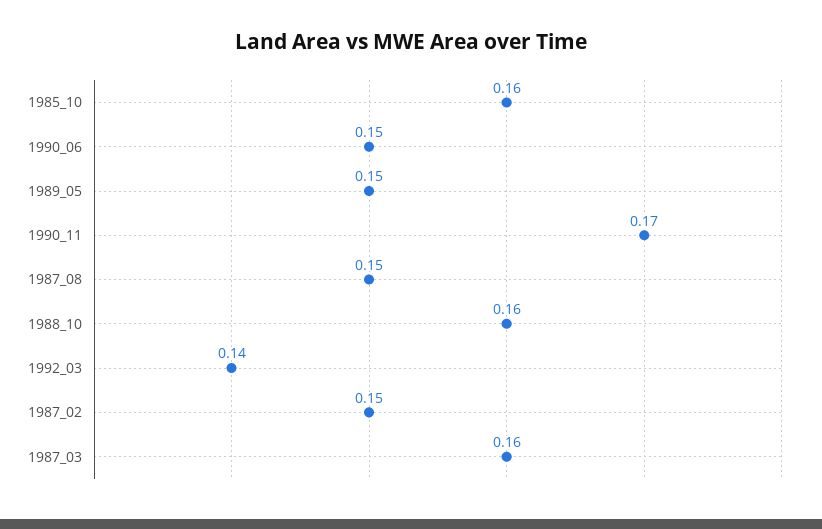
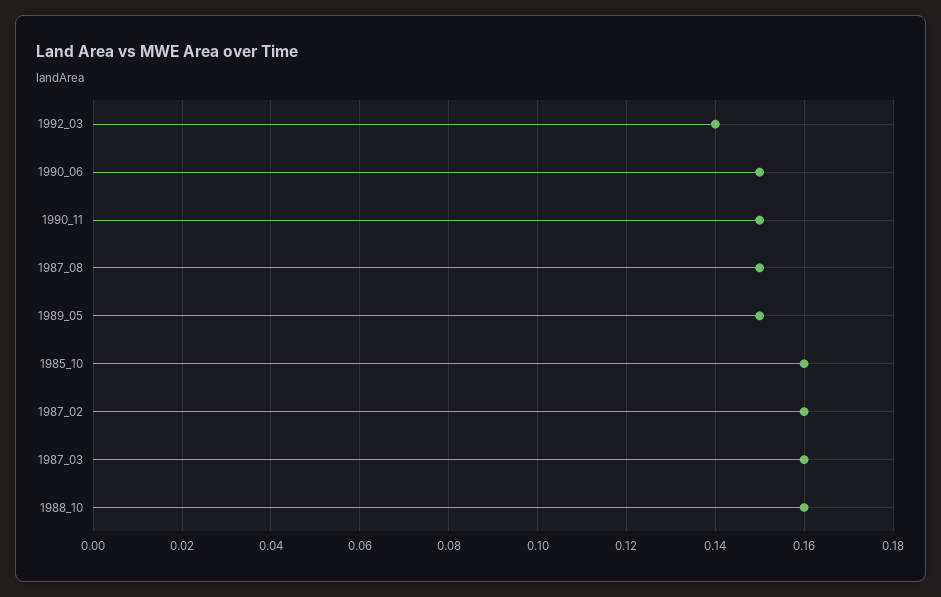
1990_11: 0.17 -> 0.15
1987_02: 0.15 -> 0.16

